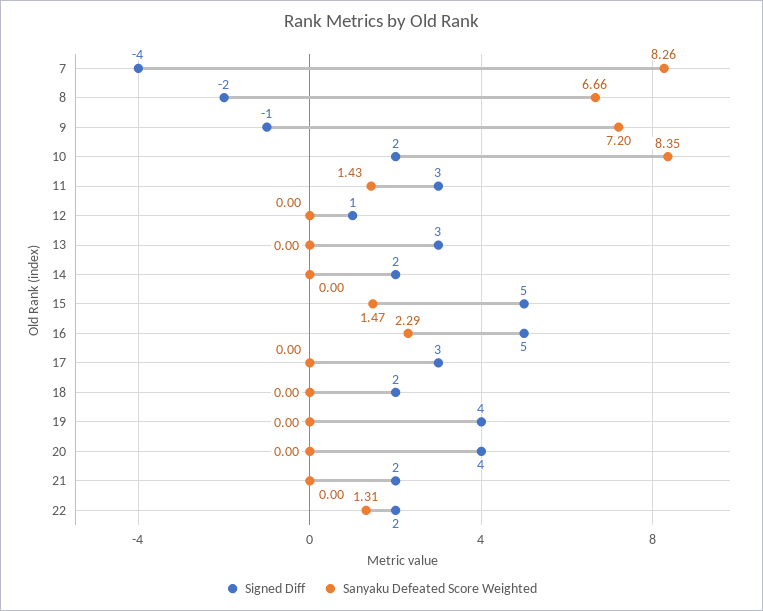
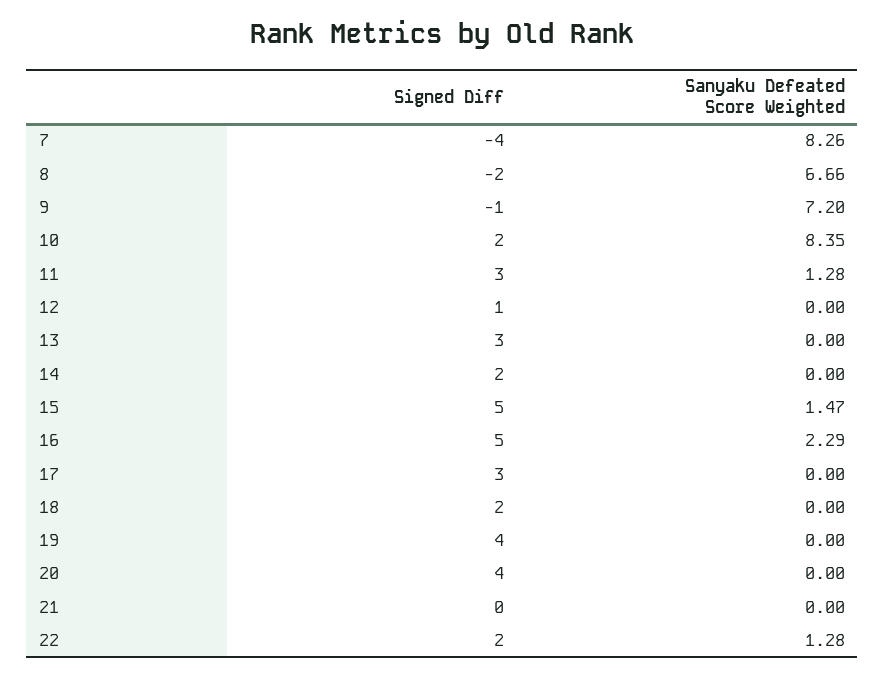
Sanyaku Defeated Score Weighted, 11: 1.43 -> 1.28
Signed Diff, 21: 2 -> 0
Sanyaku Defeated Score Weighted, 22: 1.31 -> 1.28

